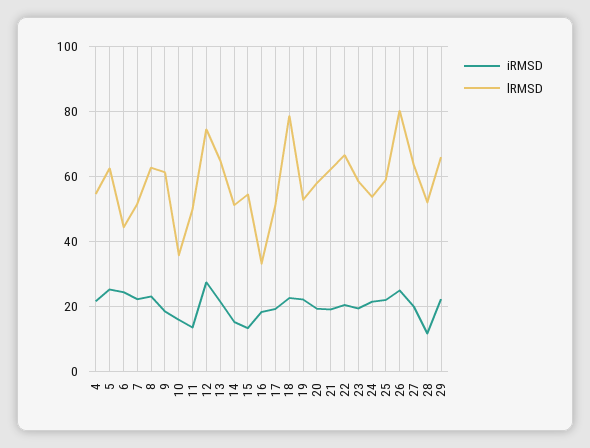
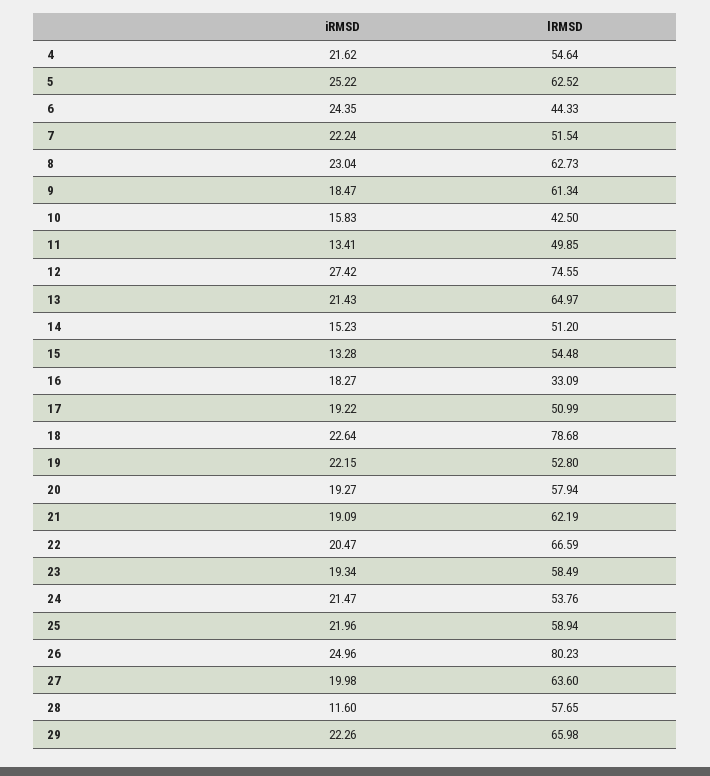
lRMSD, 10: 36 -> 42.5
lRMSD, 28: 52 -> 57.65

